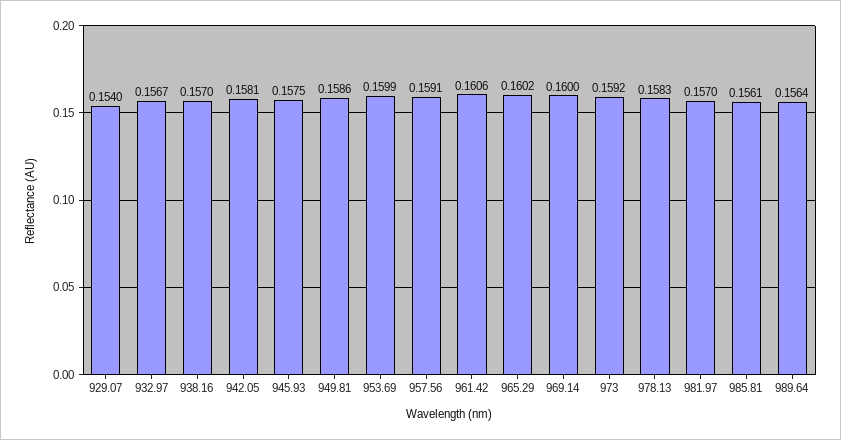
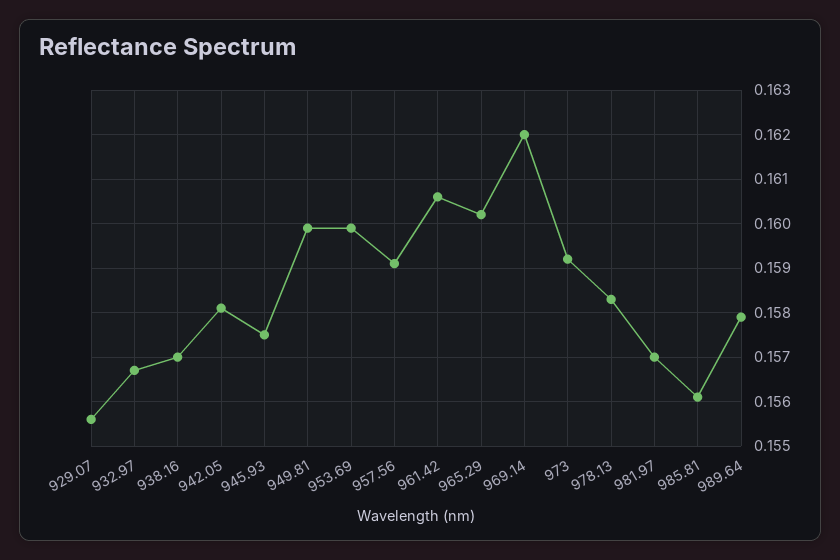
929.07: 0.154 -> 0.1555
949.81: 0.1586 -> 0.16
969.14: 0.16 -> 0.162
989.64: 0.1564 -> 0.158

